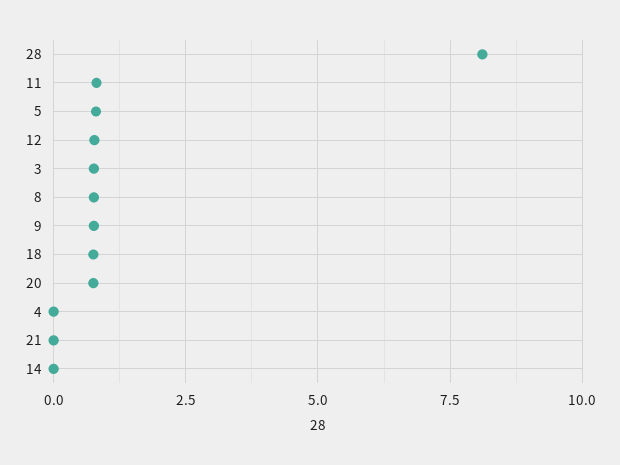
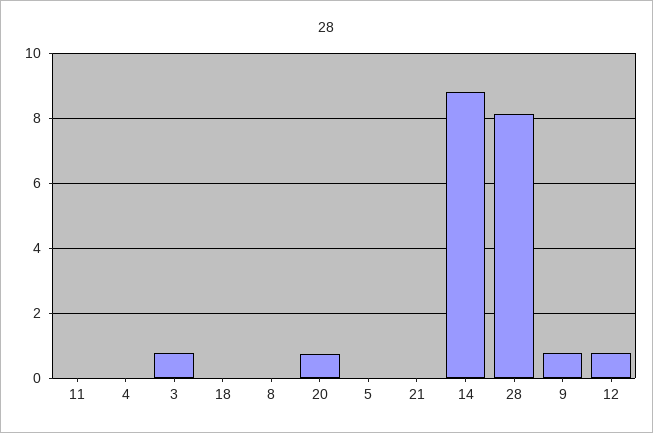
11: 0.75 -> 0
5: 0.75 -> 0
8: 0.75 -> 0
18: 0.75 -> 0
14: 0 -> 8.8

